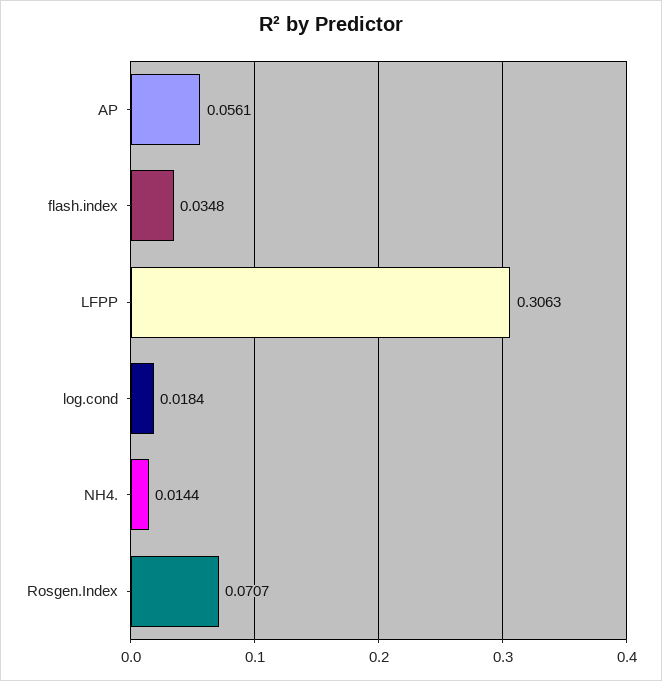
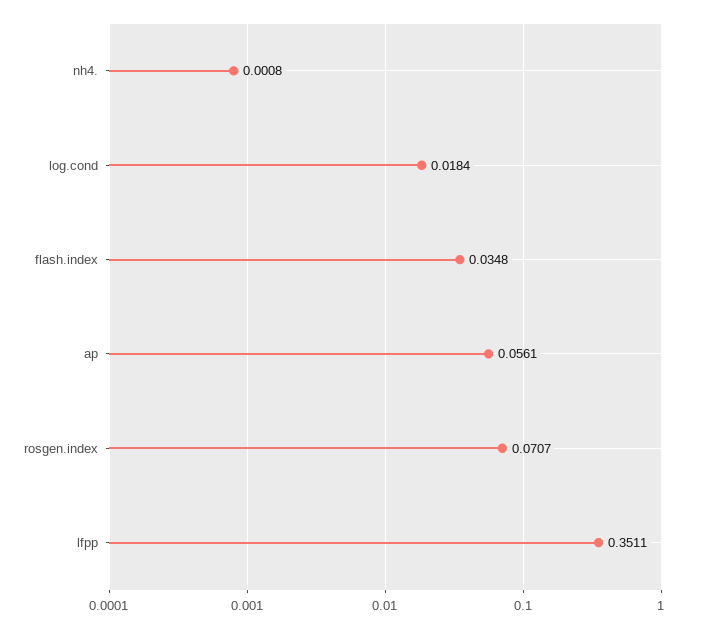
LFPP: 0.3063 -> 0.3511
NH4.: 0.0144 -> 0.0008

